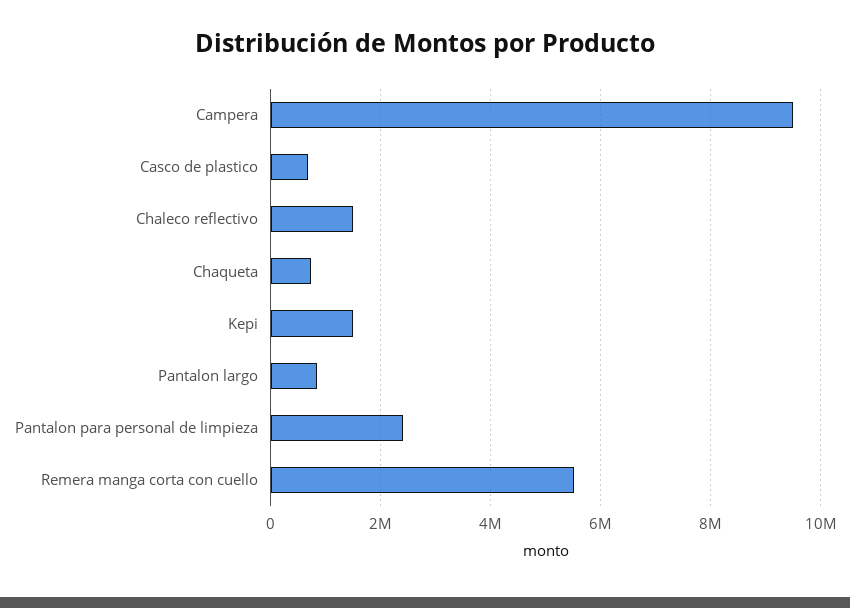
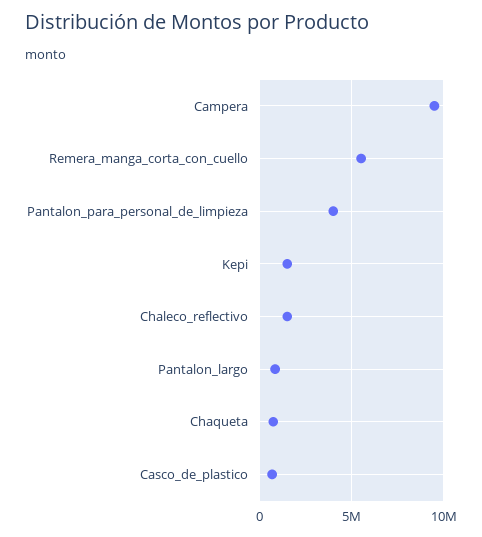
Pantalon para personal de limpieza: 2400000 -> 4000000

